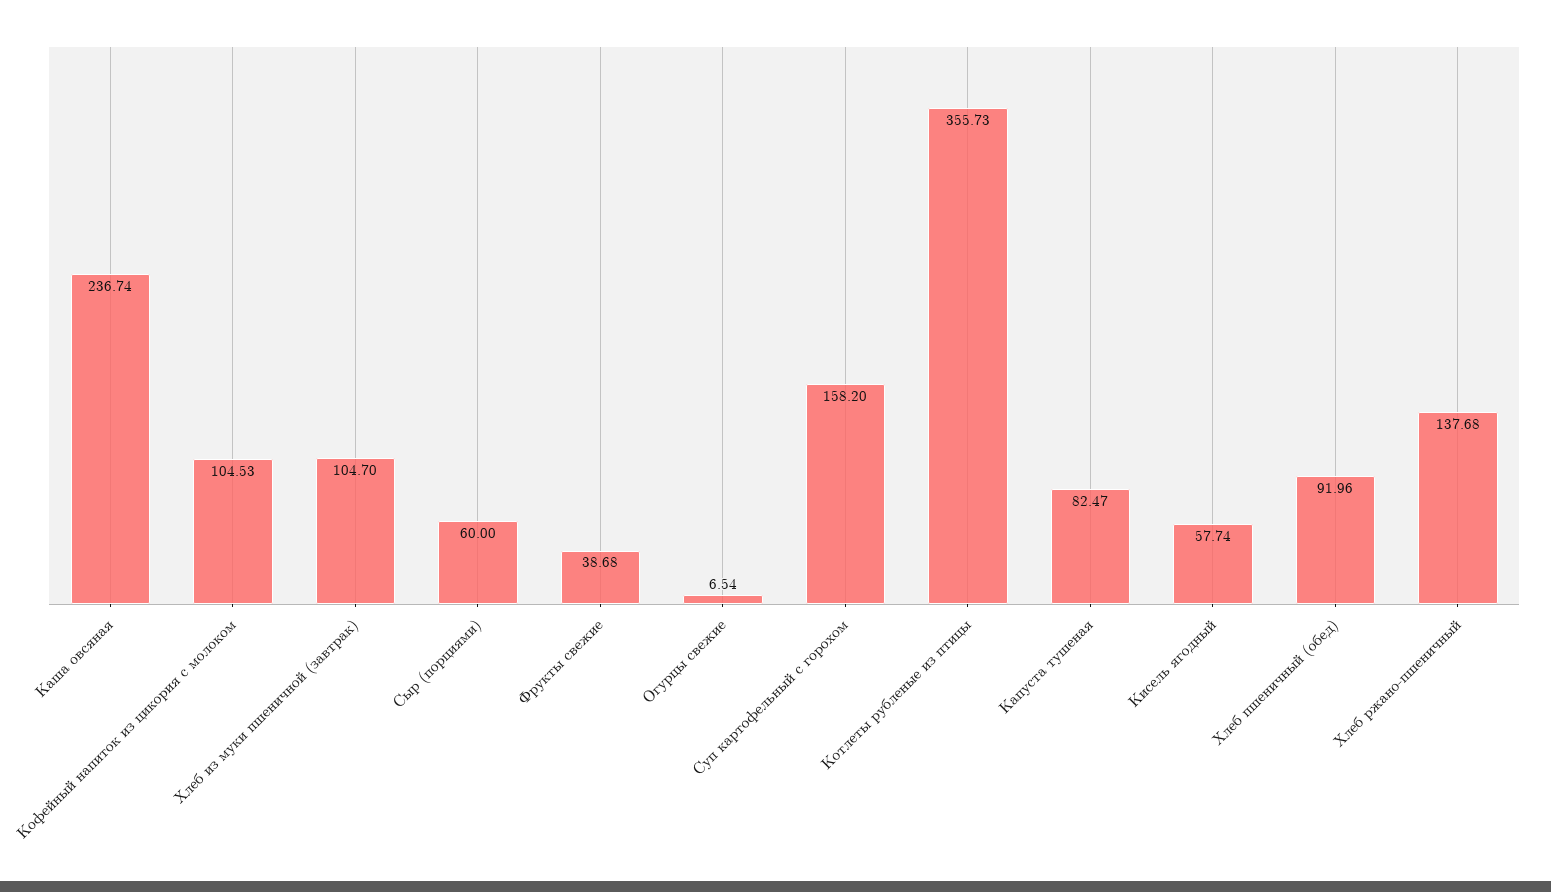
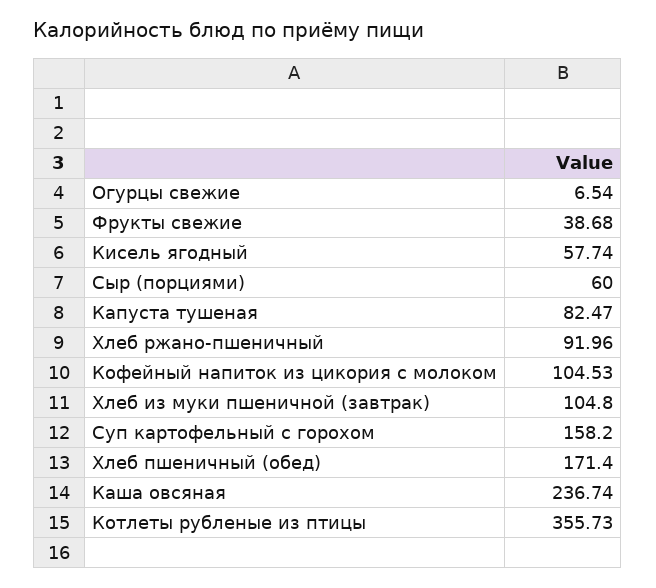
Хлеб из муки пшеничной (завтрак): 104.7 -> 104.8
Хлеб пшеничный (обед): 91.96 -> 171.4
Хлеб ржано-пшеничный: 137.68 -> 91.96

